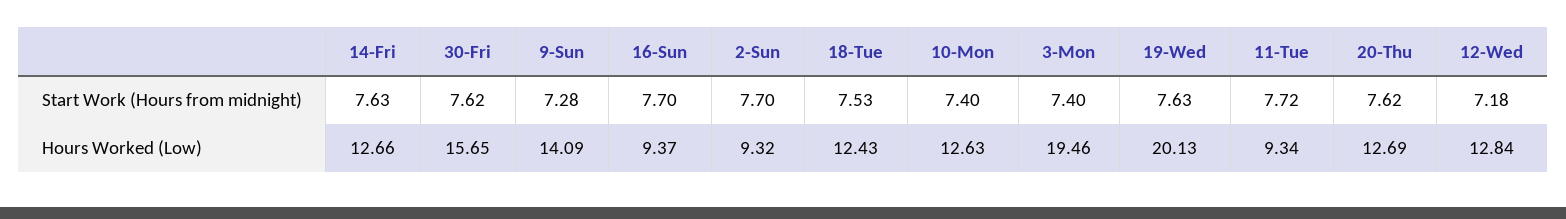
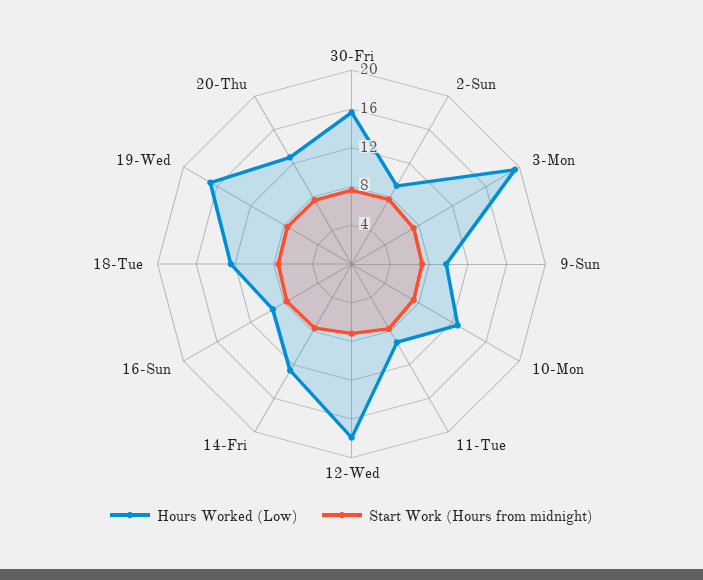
Hours Worked (Low), 9-Sun: 14.09 -> 10
Hours Worked (Low), 19-Wed: 20.13 -> 17
Hours Worked (Low), 12-Wed: 12.84 -> 18

